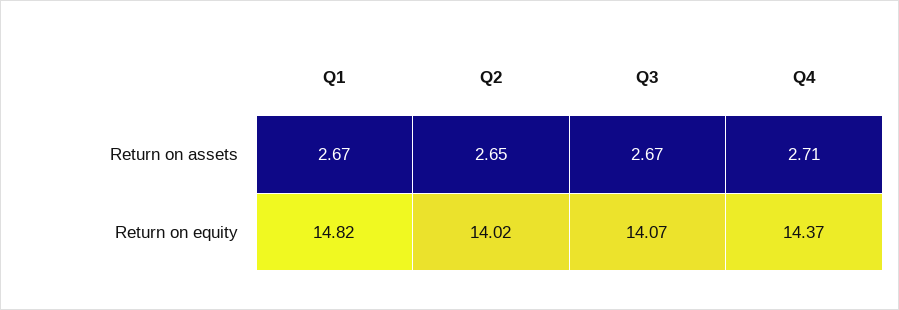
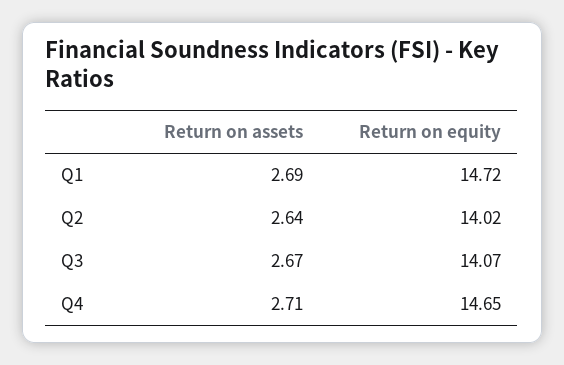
Q1, Return on assets: 2.67 -> 2.69
Q2, Return on assets: 2.65 -> 2.64
Q1, Return on equity: 14.82 -> 14.72
Q4, Return on equity: 14.37 -> 14.65

